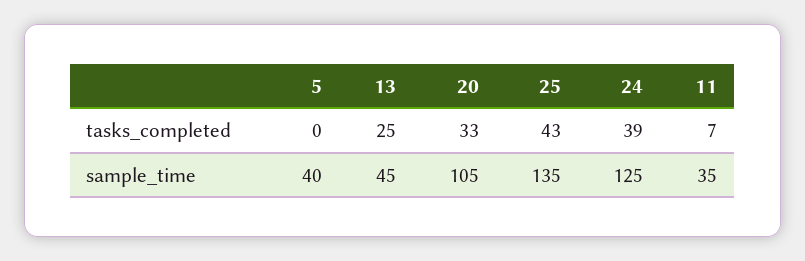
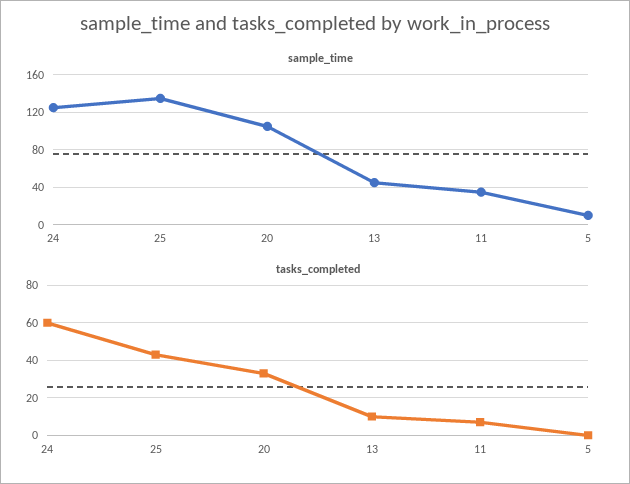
tasks_completed, 13: 25 -> 10
tasks_completed, 24: 39 -> 60
sample_time, 5: 40 -> 10

